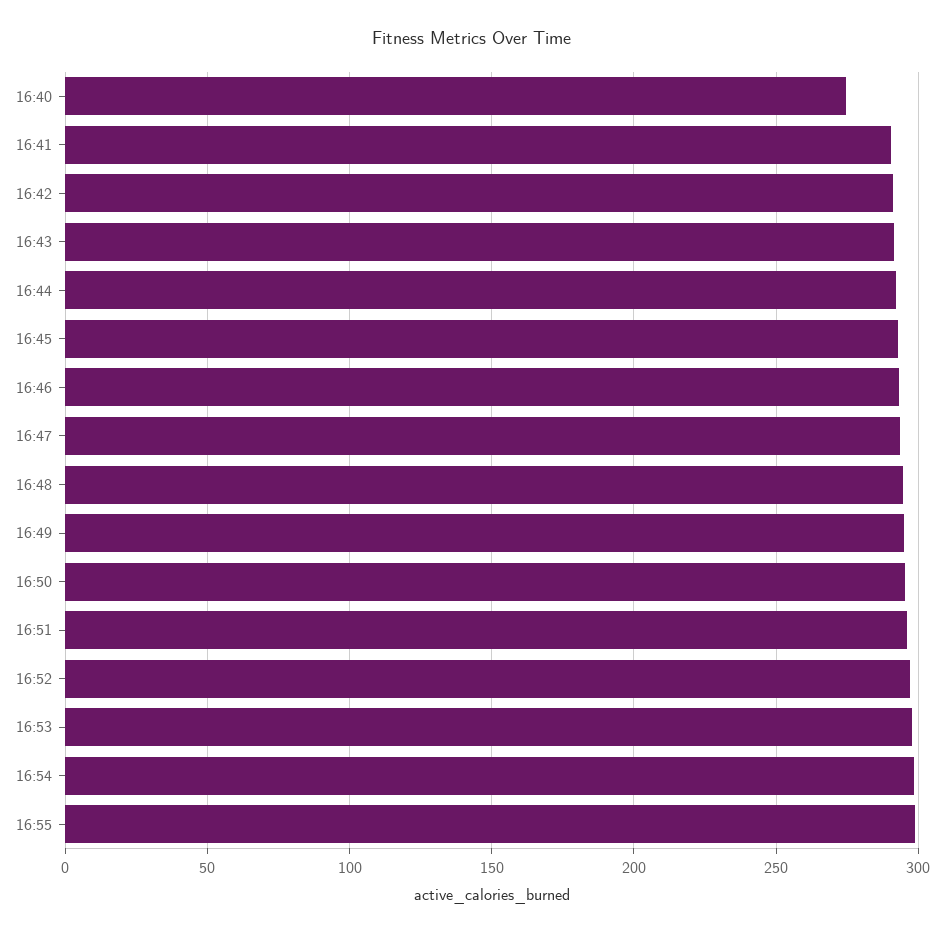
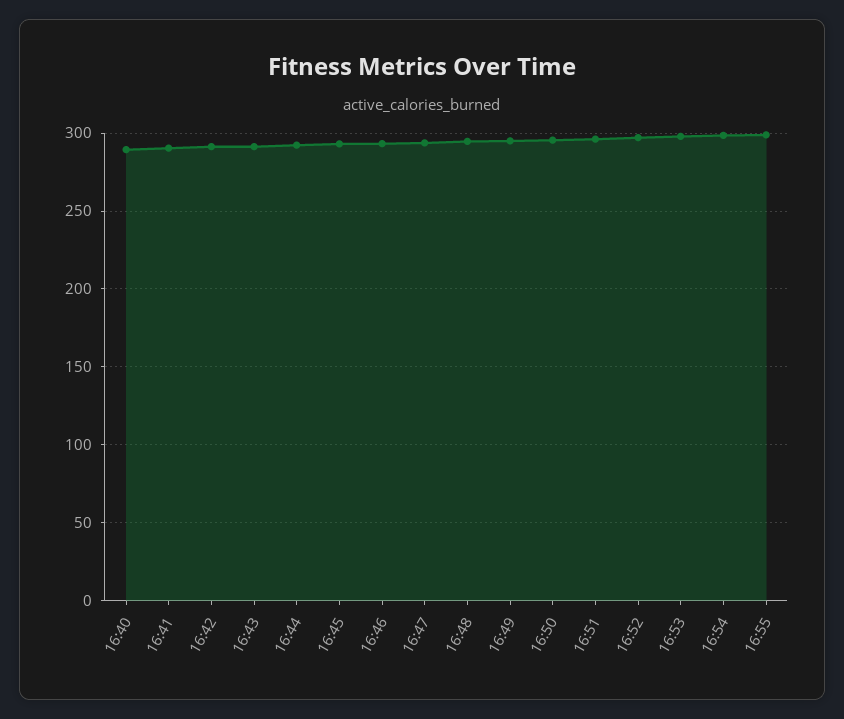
16:40: 275 -> 290

